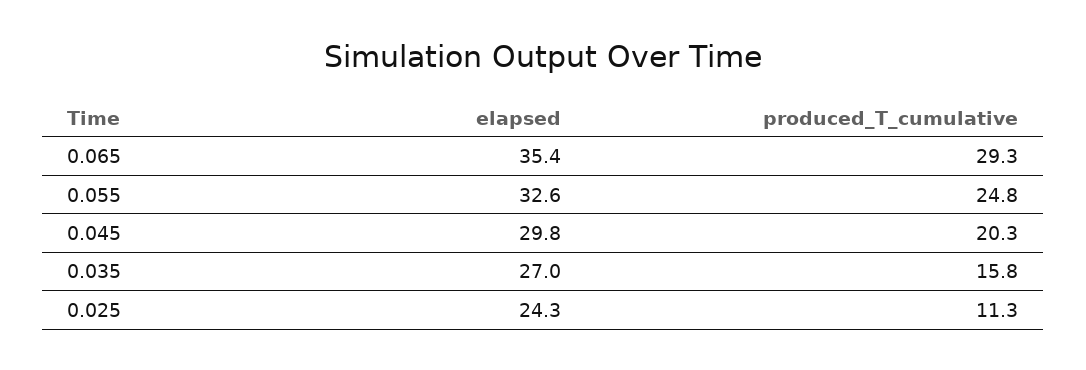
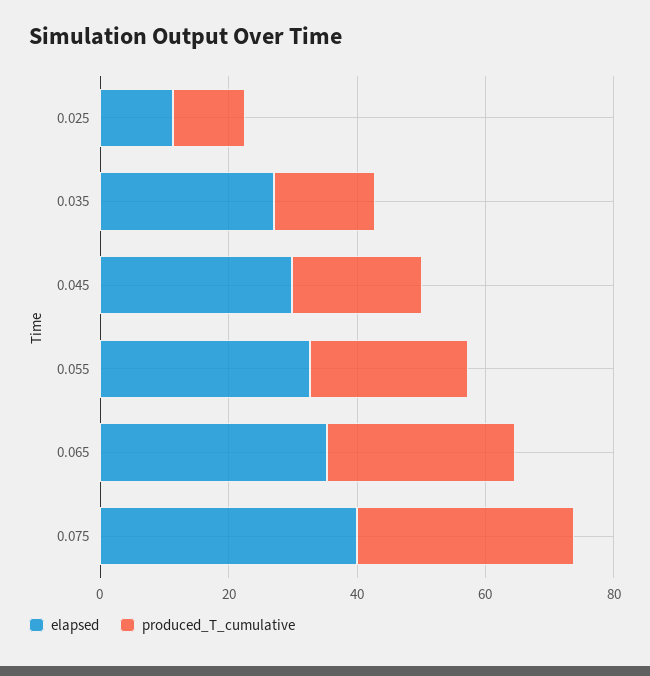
elapsed, 0.025: 24.3 -> 10
elapsed, 0.075: none -> 40
produced_T_cumulative, 0.075: none -> 35

